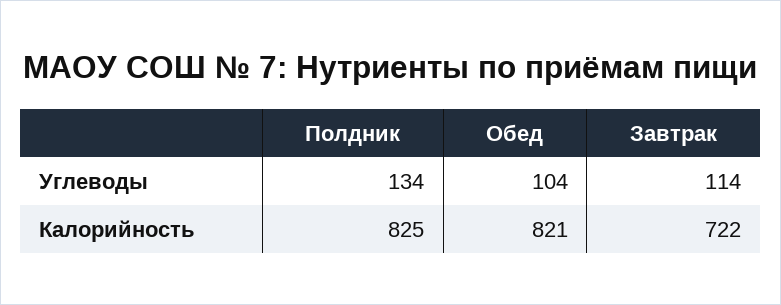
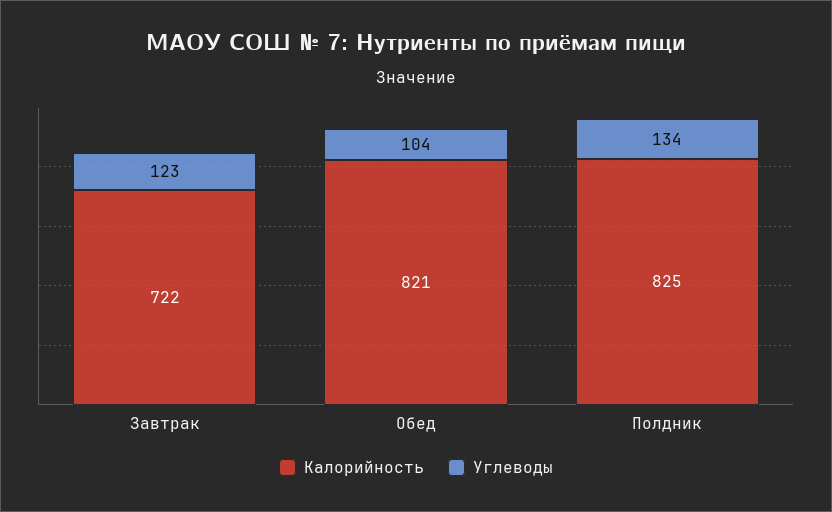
Углеводы, Завтрак: 114 -> 123

